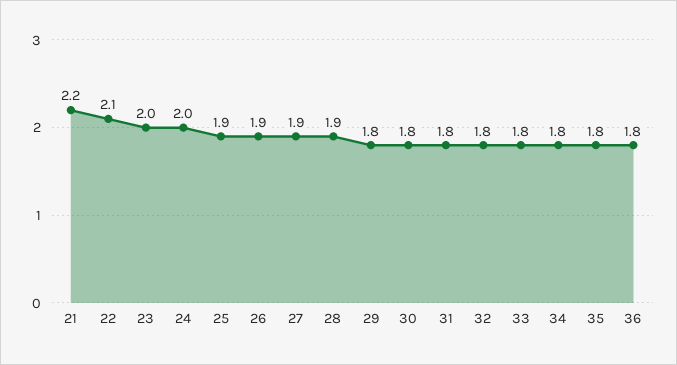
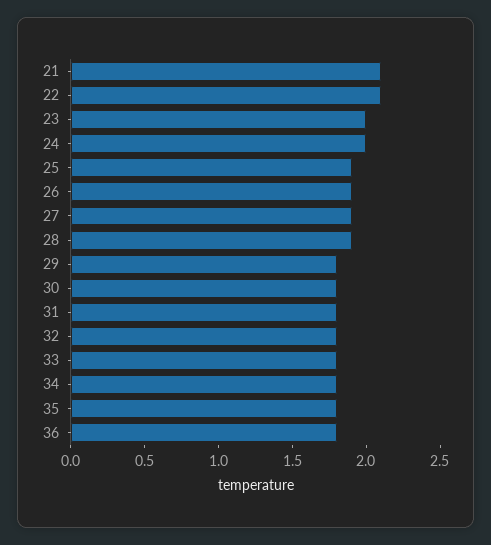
21: 2.2 -> 2.1

